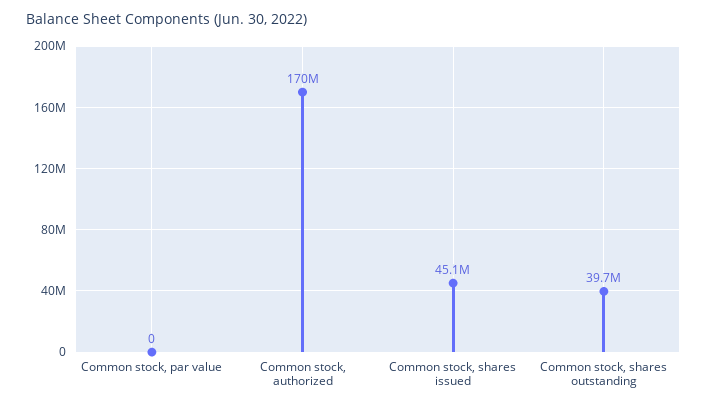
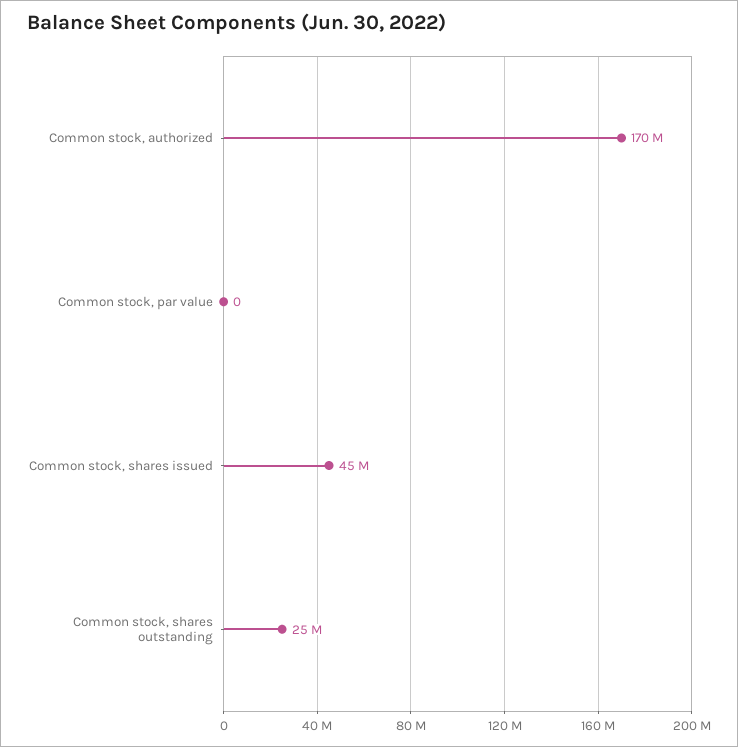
Common stock, shares outstanding: 39700000 -> 25000000

